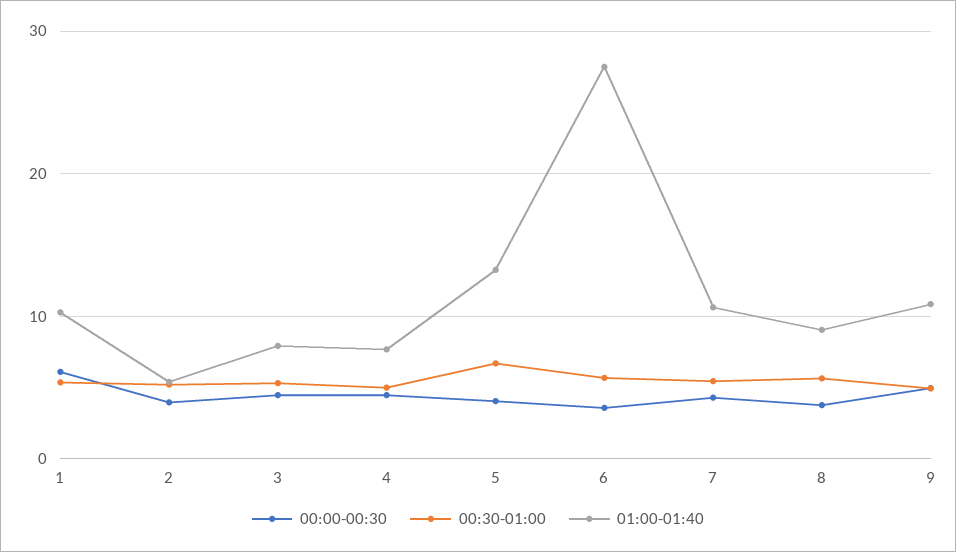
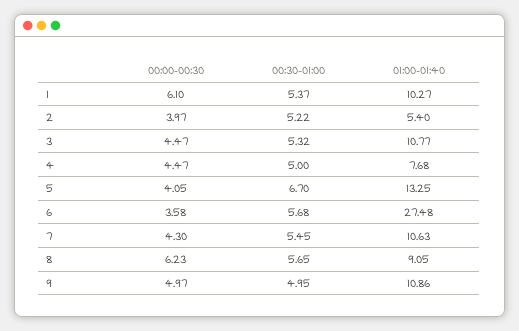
01:00-01:40, 3: 8 -> 10.77
00:00-00:30, 8: 4 -> 6.23

